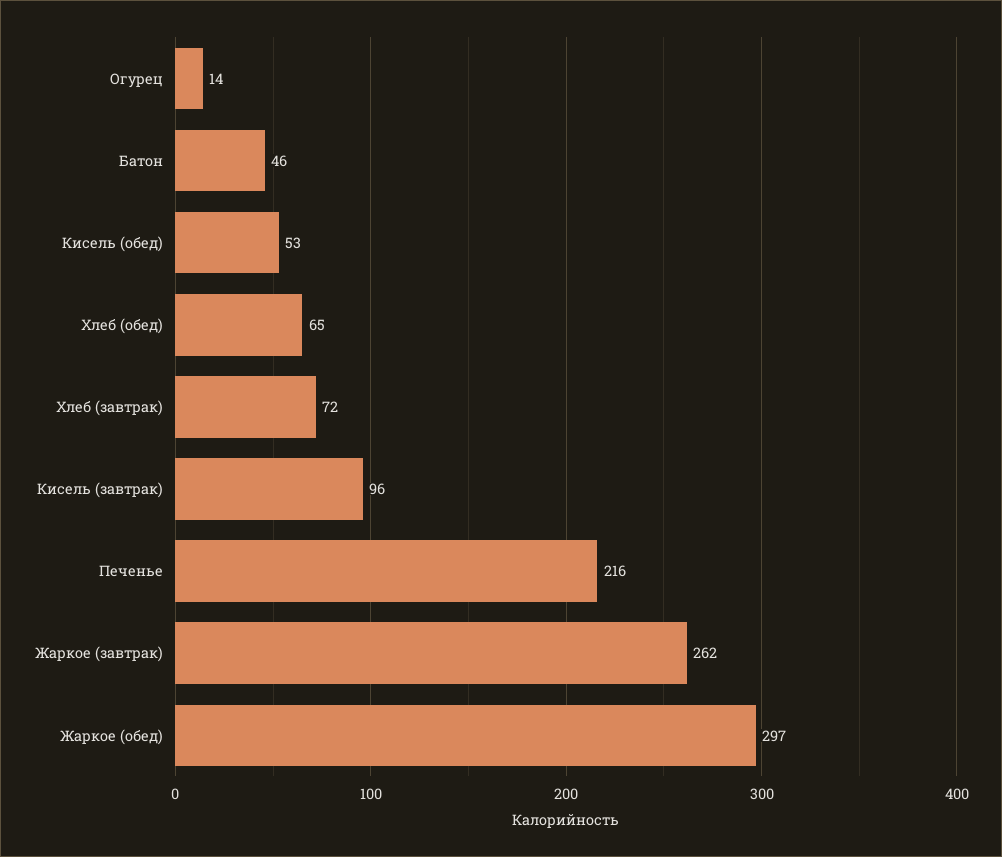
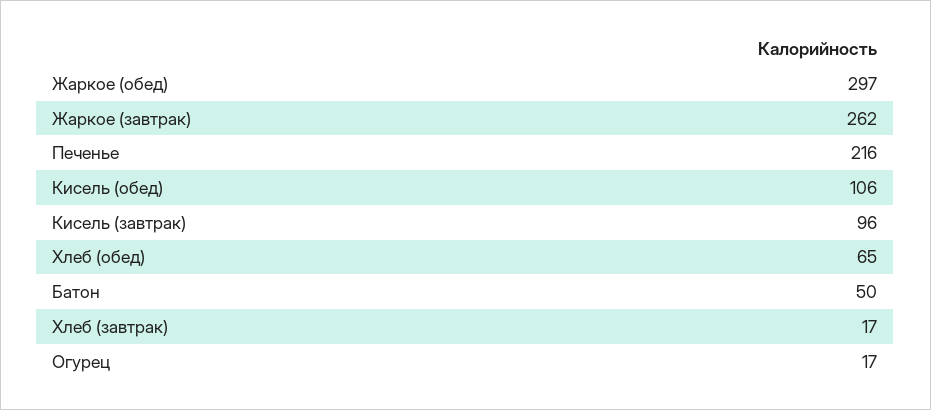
Огурец: 14 -> 17
Батон: 46 -> 50
Кисель (обед): 53 -> 106
Хлеб (завтрак): 72 -> 17

